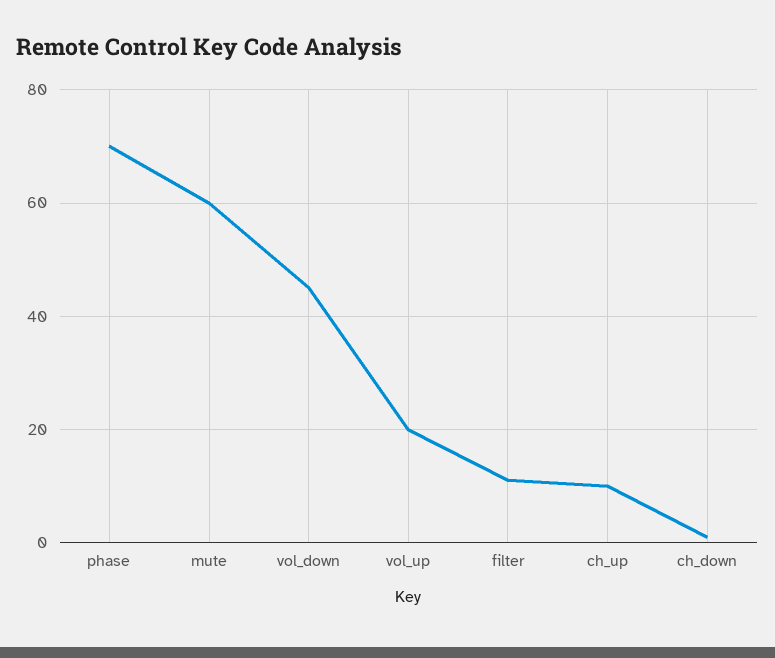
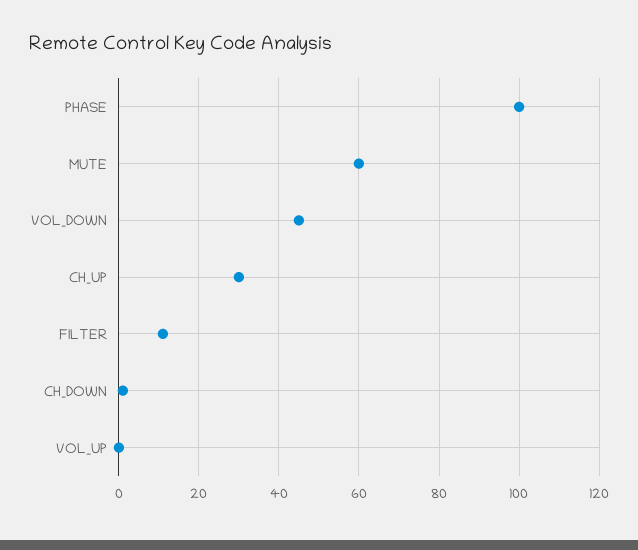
phase: 70 -> 100
vol_up: 20 -> 0
ch_up: 10 -> 30

